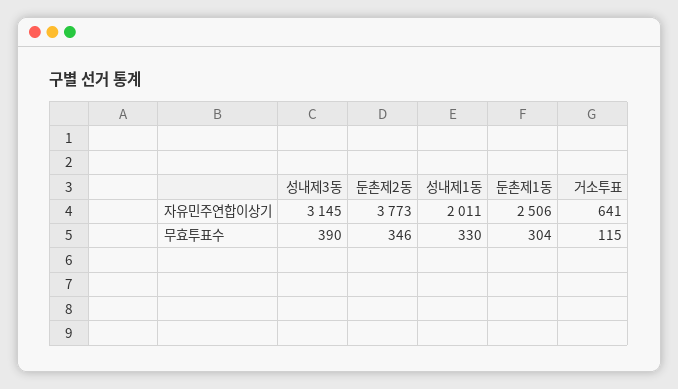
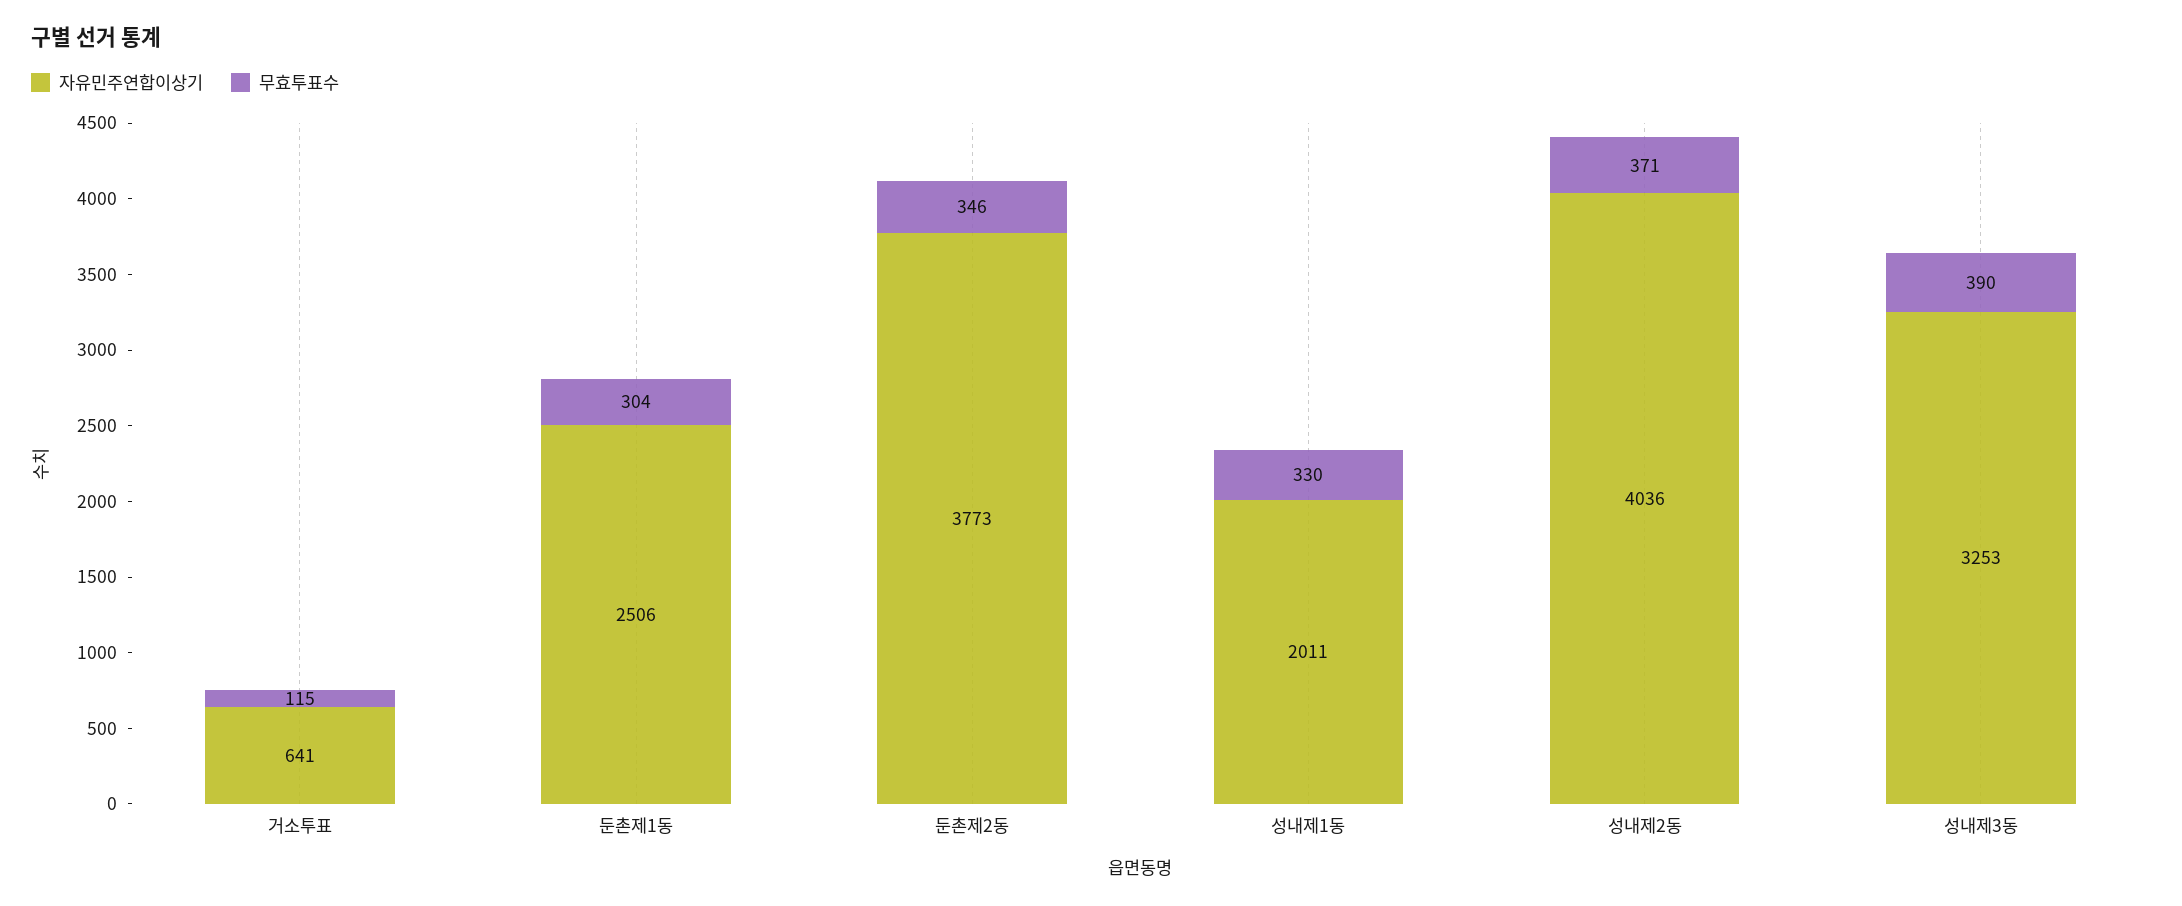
자유민주연합이상기, 성내제3동: 3145 -> 3253
자유민주연합이상기, 성내제2동: none -> 4036
무효투표수, 성내제2동: none -> 371

